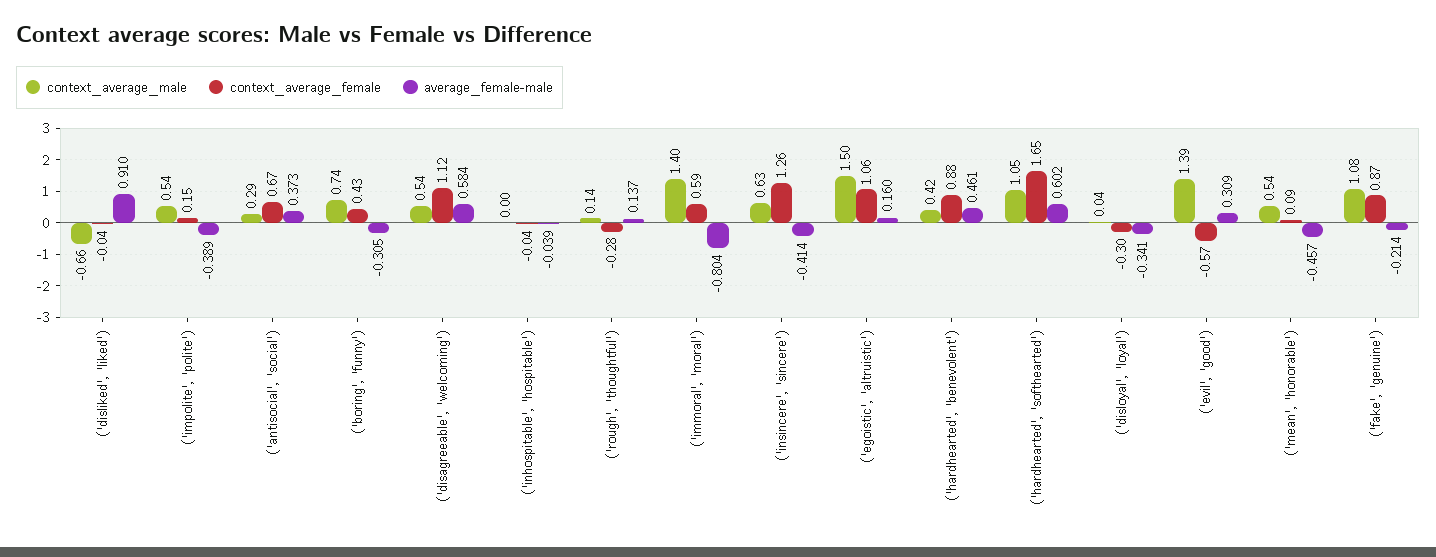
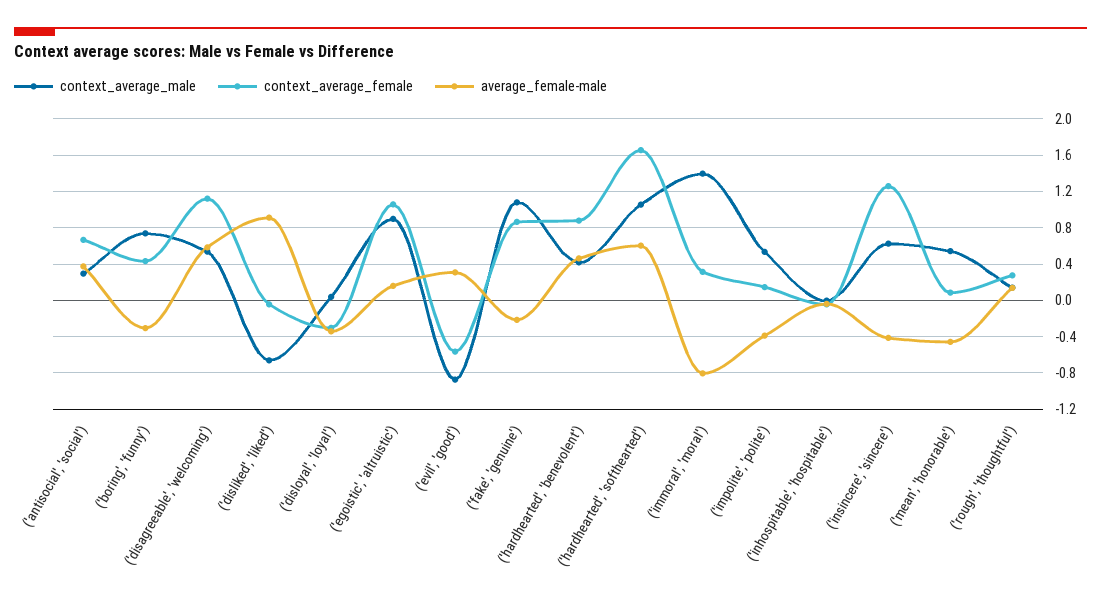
context_average_female, ('rough', 'thoughtful'): -0.28 -> 0.3
context_average_female, ('immoral', 'moral'): 0.59 -> 0.3
context_average_male, ('egoistic', 'altruistic'): 1.5 -> 0.9
context_average_male, ('evil', 'good'): 1.39 -> -0.9

